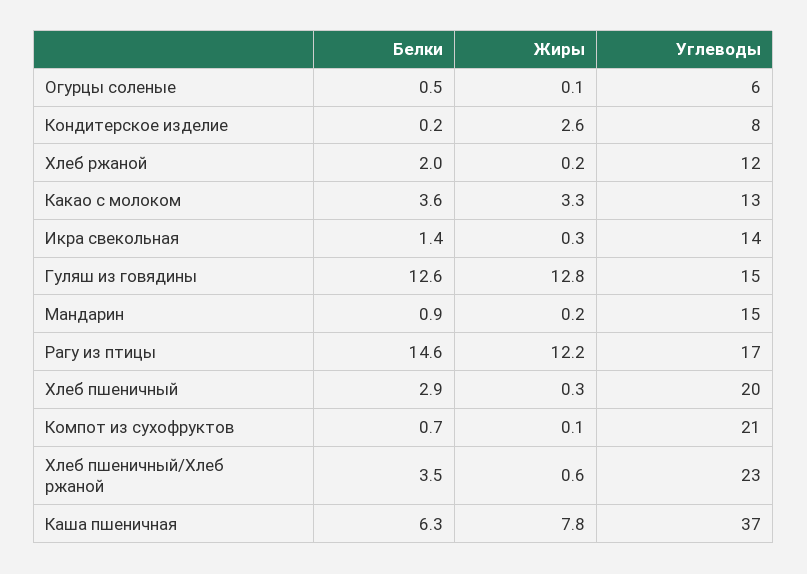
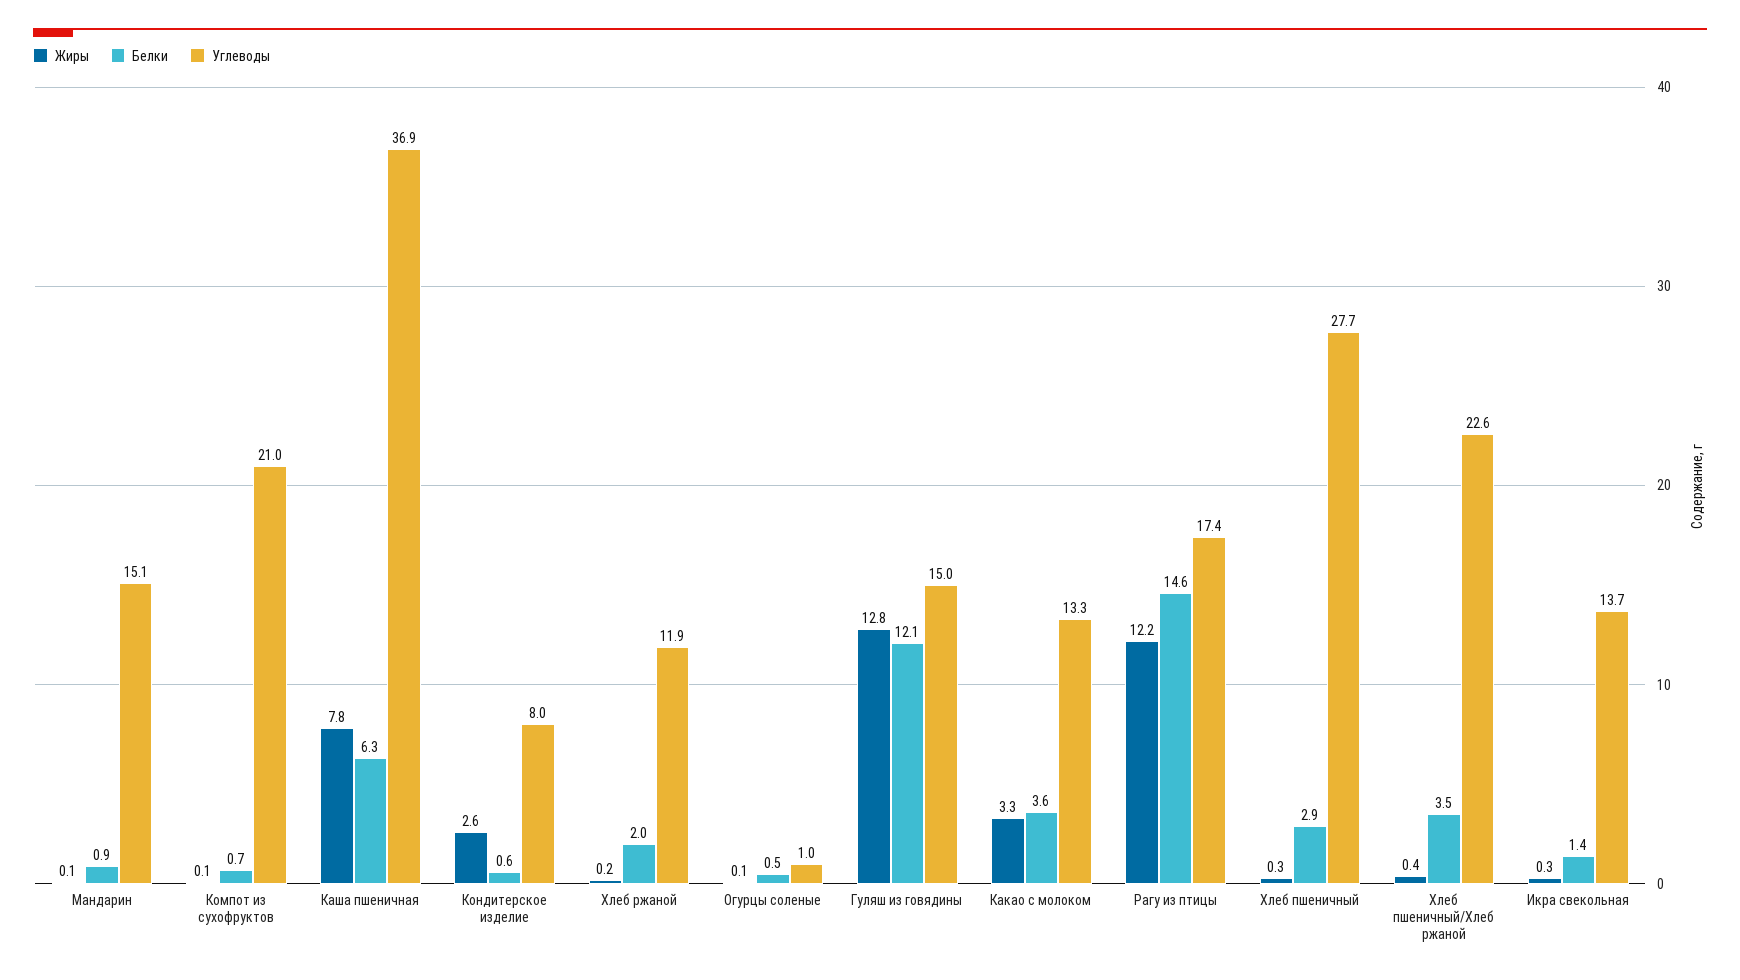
Углеводы, Огурцы соленые: 6 -> 1
Белки, Кондитерское изделие: 0.2 -> 0.6
Белки, Гуляш из говядины: 12.6 -> 12.1
Жиры, Мандарин: 0.2 -> 0.1
Углеводы, Хлеб пшеничный: 20 -> 27.7
Жиры, Хлеб пшеничный/Хлеб ржаной: 0.6 -> 0.4

